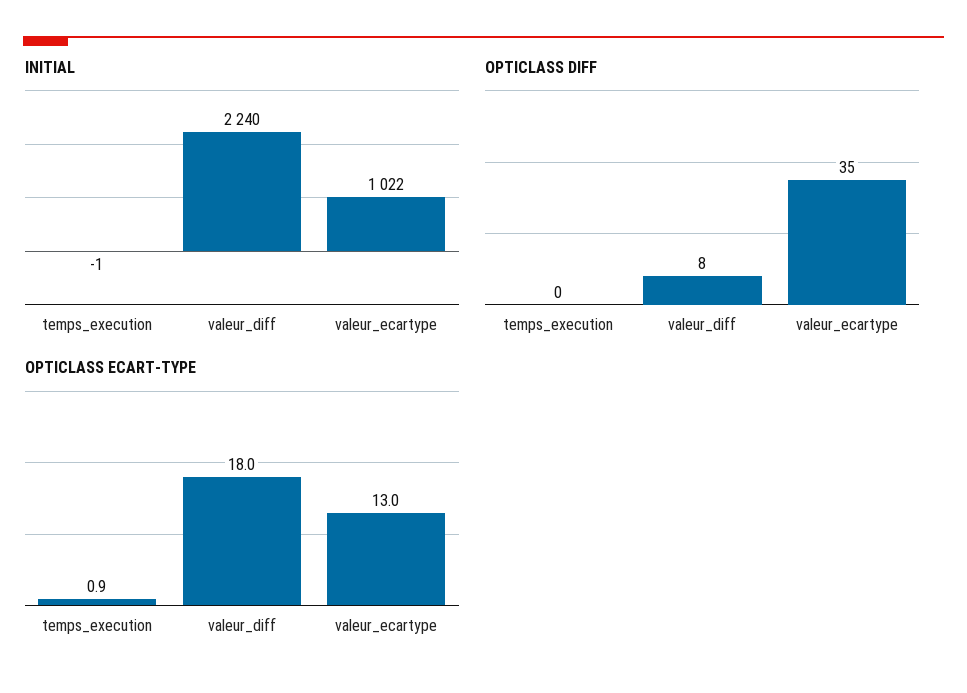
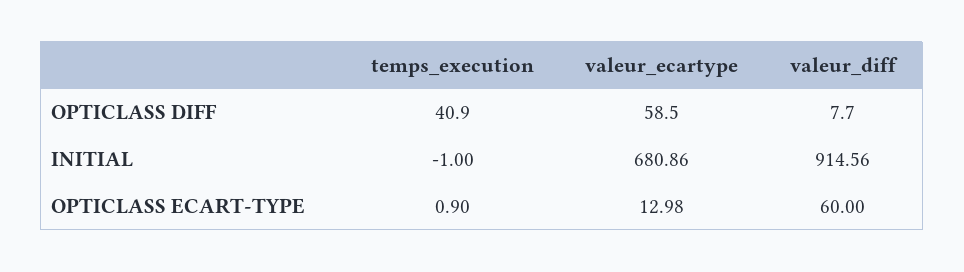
INITIAL, valeur_diff: 2240 -> 914.56
INITIAL, valeur_ecartype: 1022 -> 680.86
OPTICLASS DIFF, temps_execution: 0 -> 40.9
OPTICLASS DIFF, valeur_ecartype: 35 -> 58.5
OPTICLASS ECART-TYPE, valeur_diff: 18 -> 60

